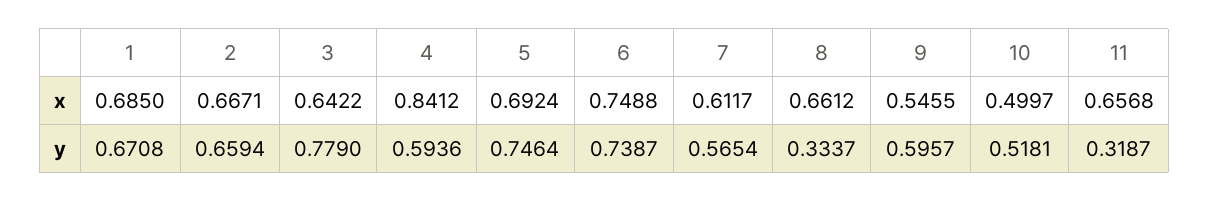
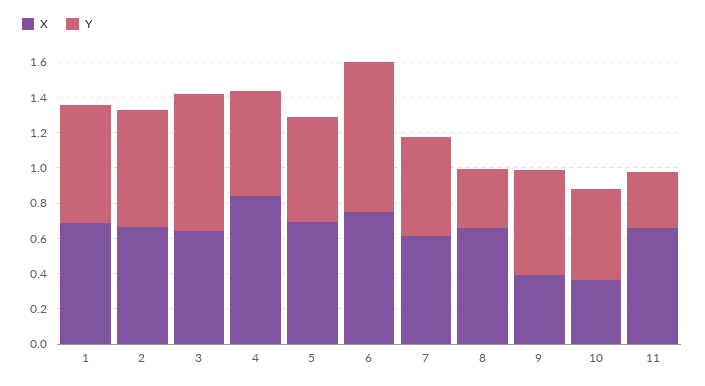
x, 9: 0.5455 -> 0.4
x, 10: 0.4997 -> 0.35
y, 5: 0.7464 -> 0.6
y, 6: 0.7387 -> 0.85

